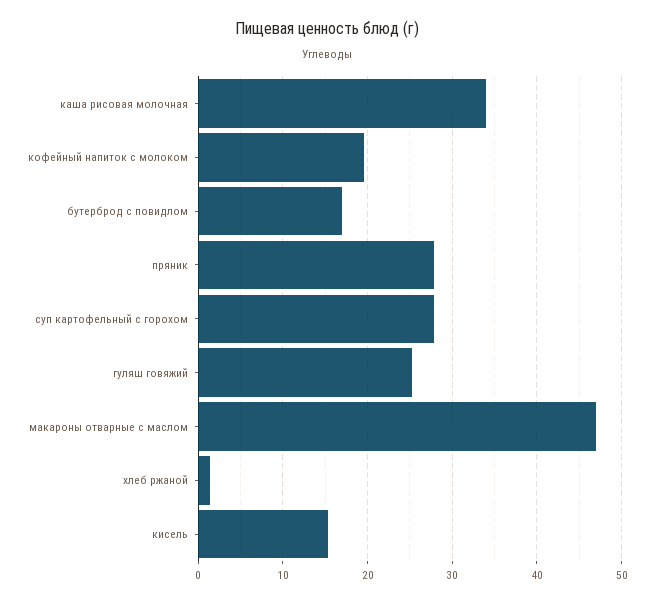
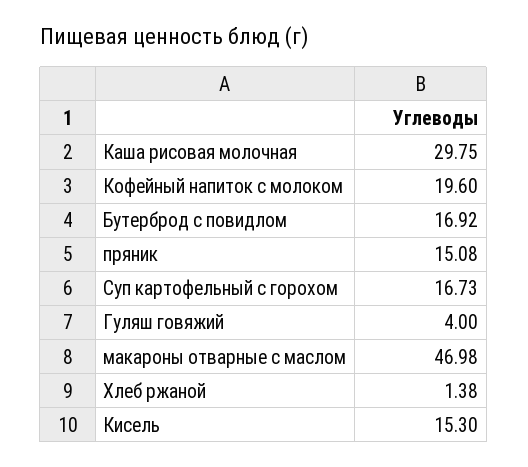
каша рисовая молочная: 34 -> 29.75
пряник: 28 -> 15.08
суп картофельный с горохом: 28 -> 16.73
гуляш говяжий: 25 -> 4

